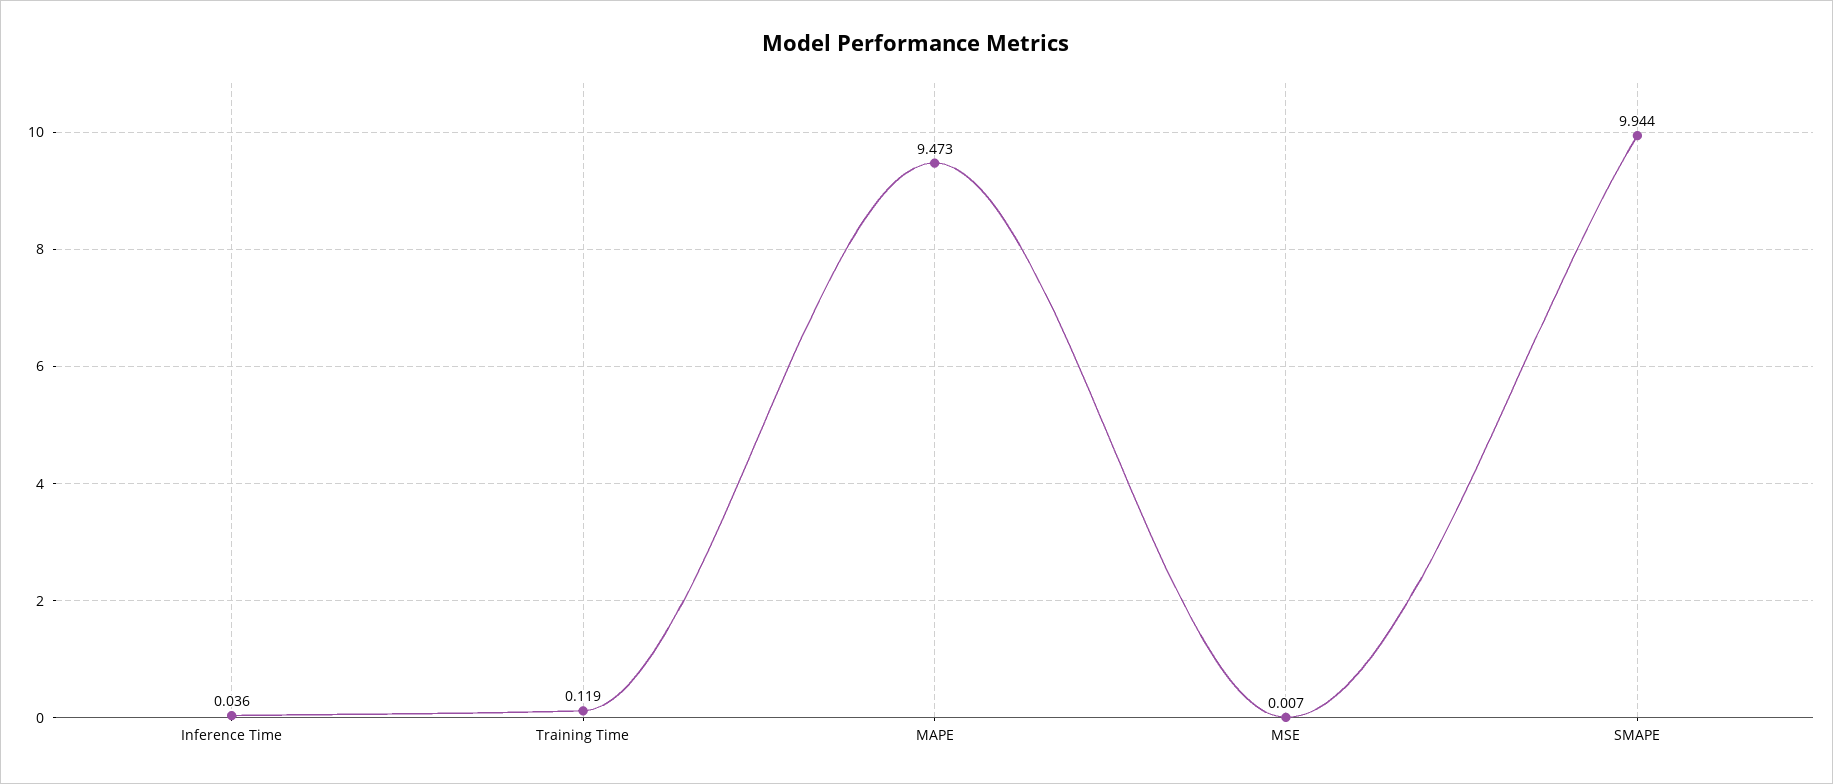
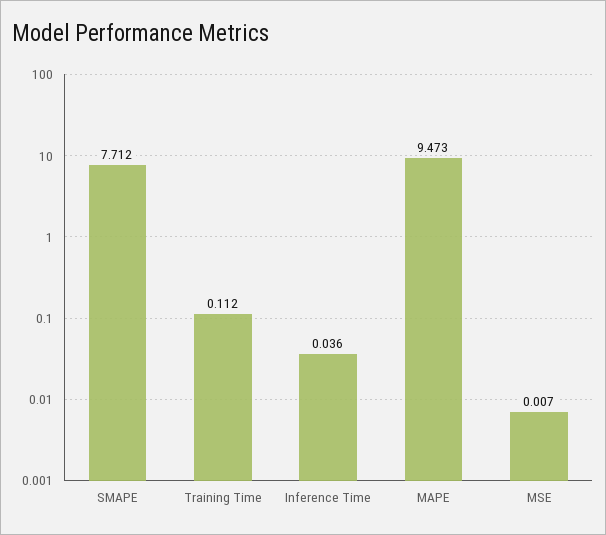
Training Time: 0.119 -> 0.112
SMAPE: 9.944 -> 7.712

